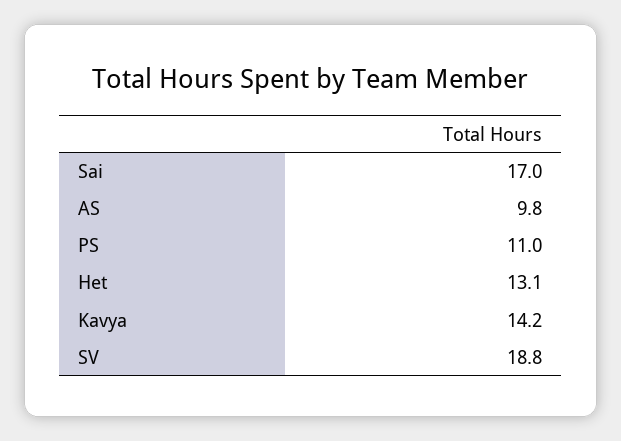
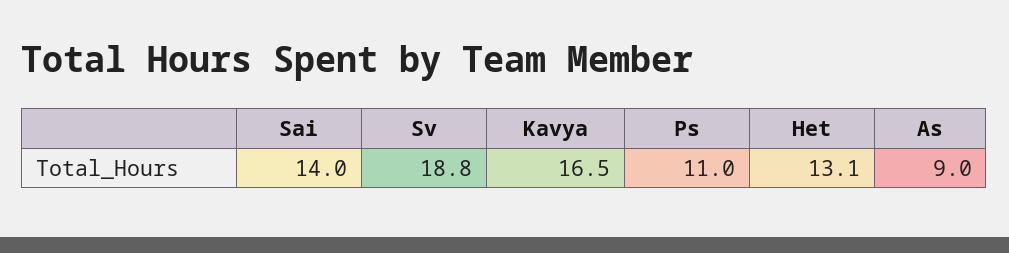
Sai: 17 -> 14
AS: 9.8 -> 9
Kavya: 14.2 -> 16.5

